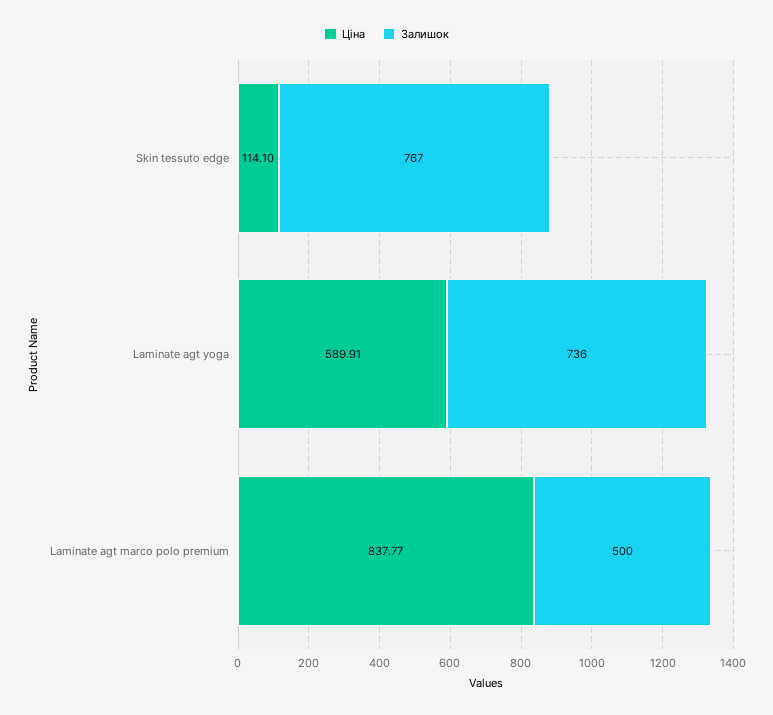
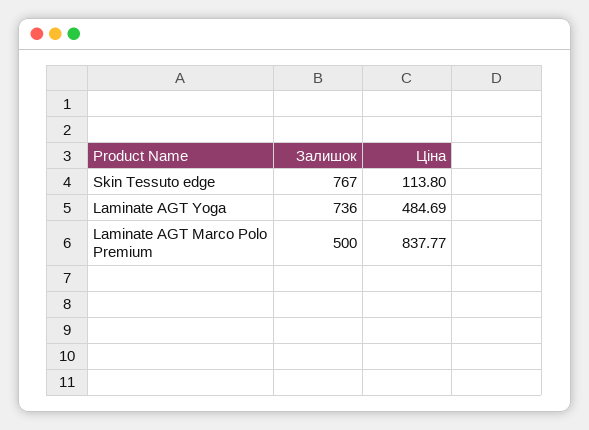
Ціна, Skin tessuto edge: 114.1 -> 113.8
Ціна, Laminate agt yoga: 589.91 -> 484.69

